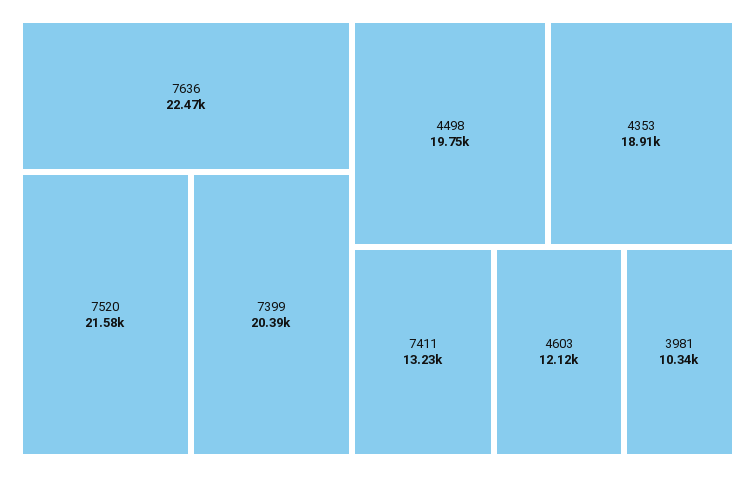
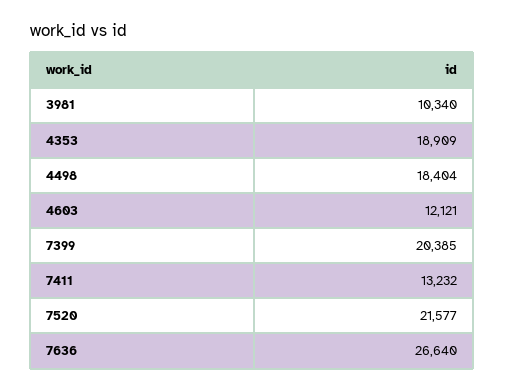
7636: 22470 -> 26640
4498: 19750 -> 18404

